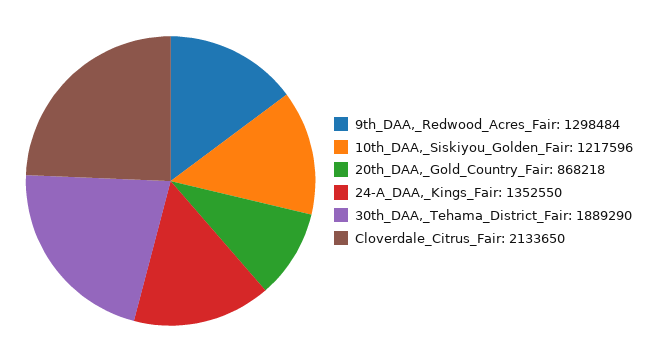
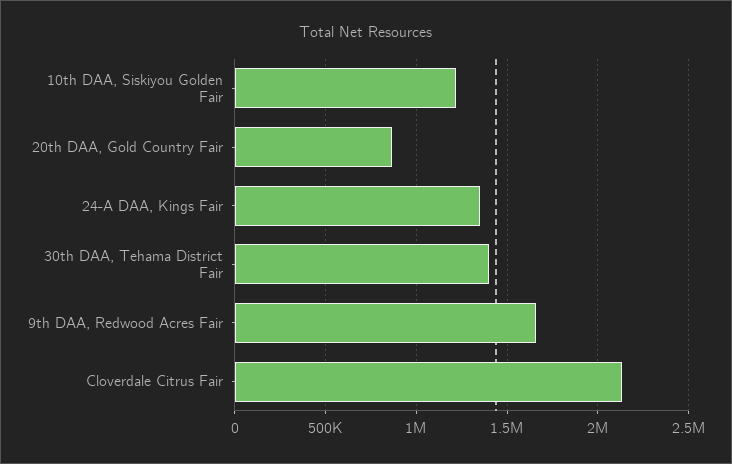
9th_DAA,_Redwood_Acres_Fair: 1298484 -> 1650000
30th_DAA,_Tehama_District_Fair: 1889290 -> 1400000

